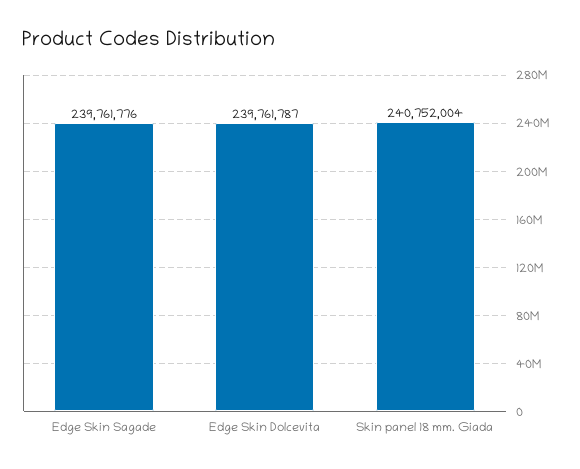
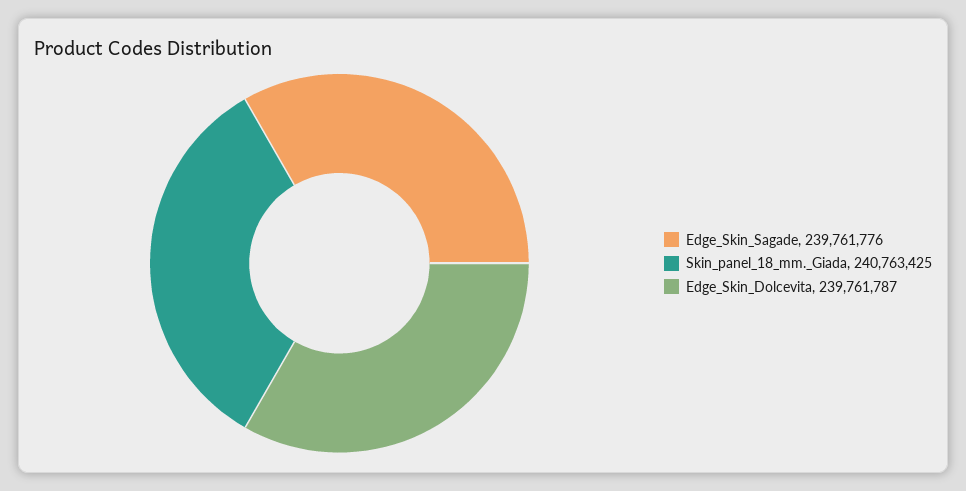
Skin panel 18 mm. Giada: 240752004 -> 240763425

